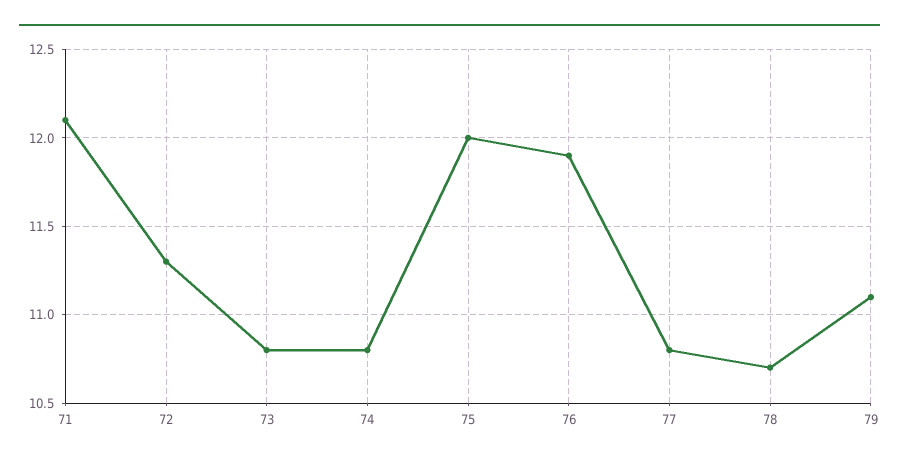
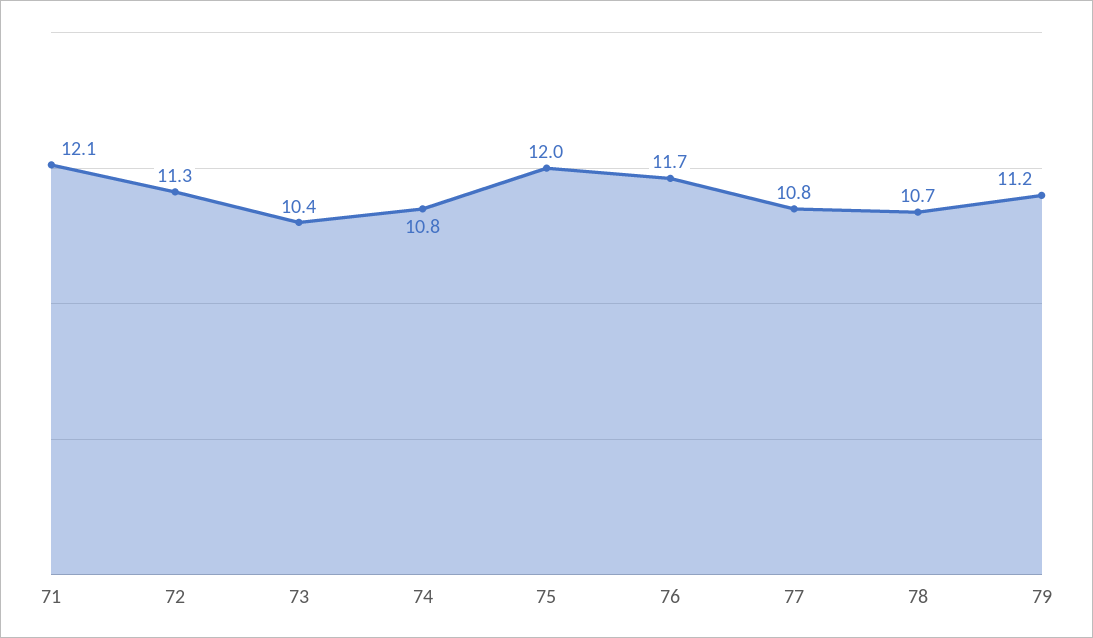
73: 10.8 -> 10.4
76: 11.9 -> 11.7
79: 11.1 -> 11.2

